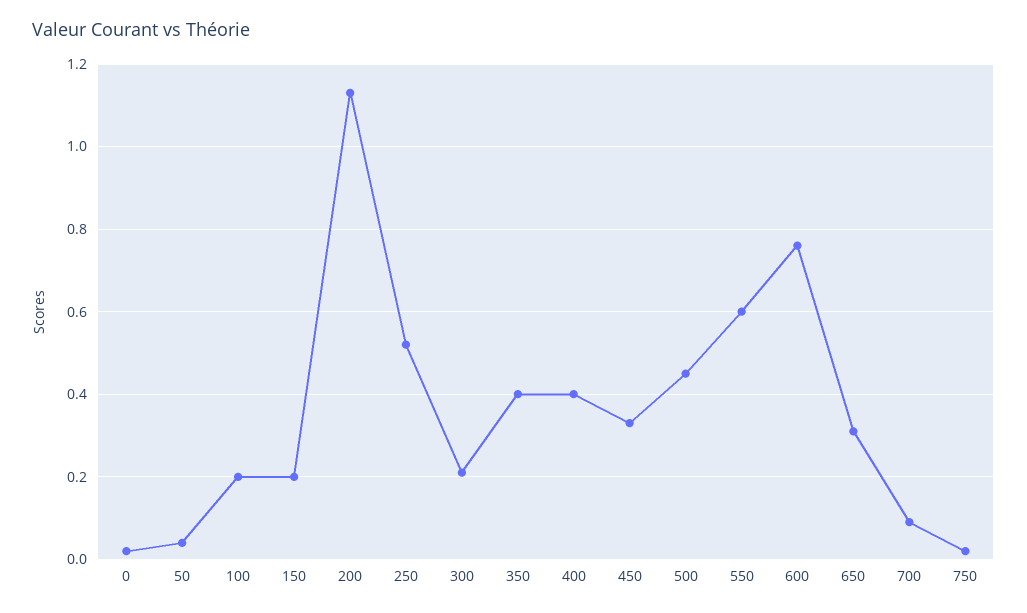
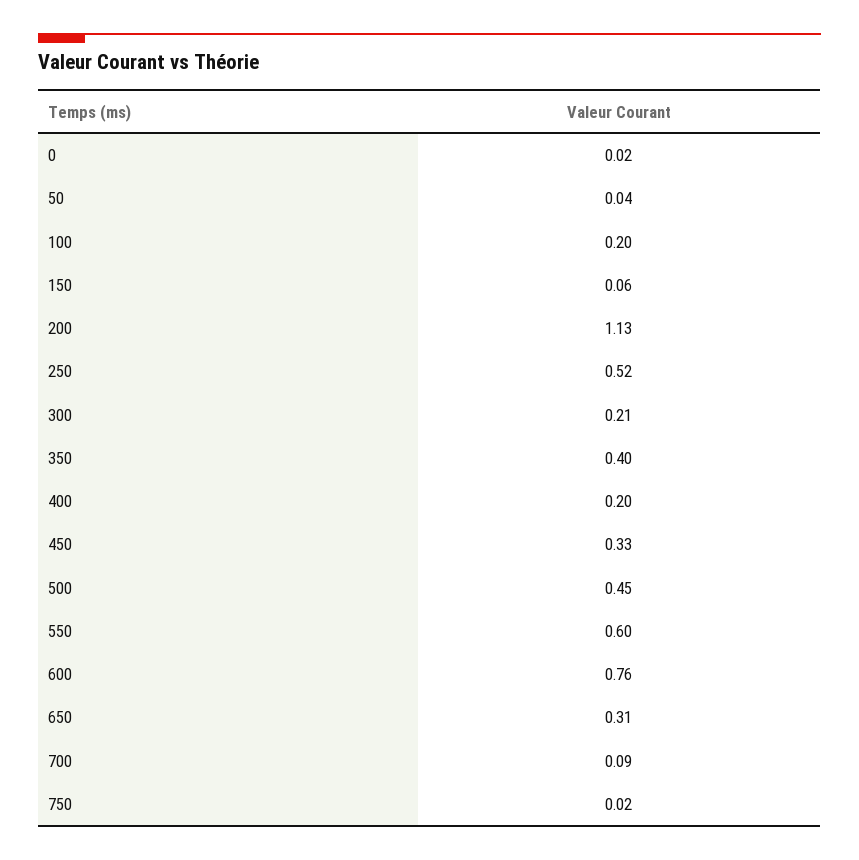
150: 0.2 -> 0.06
400: 0.4 -> 0.2

